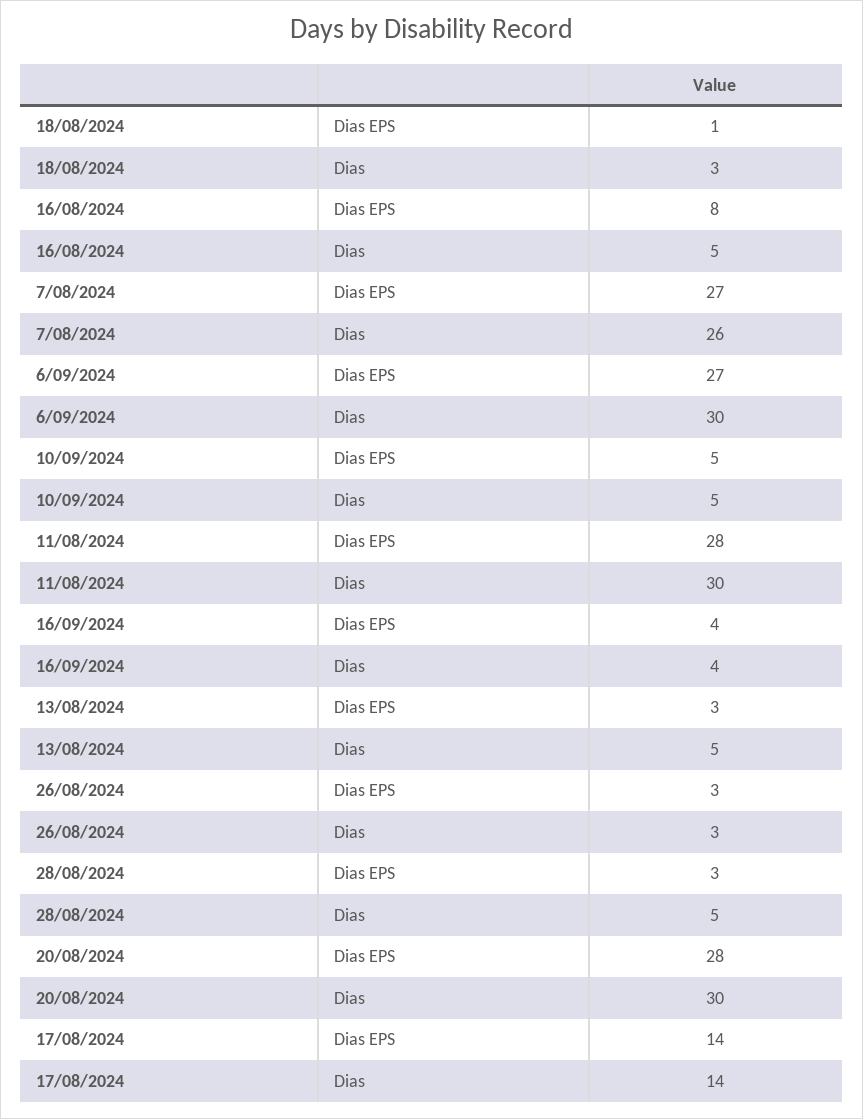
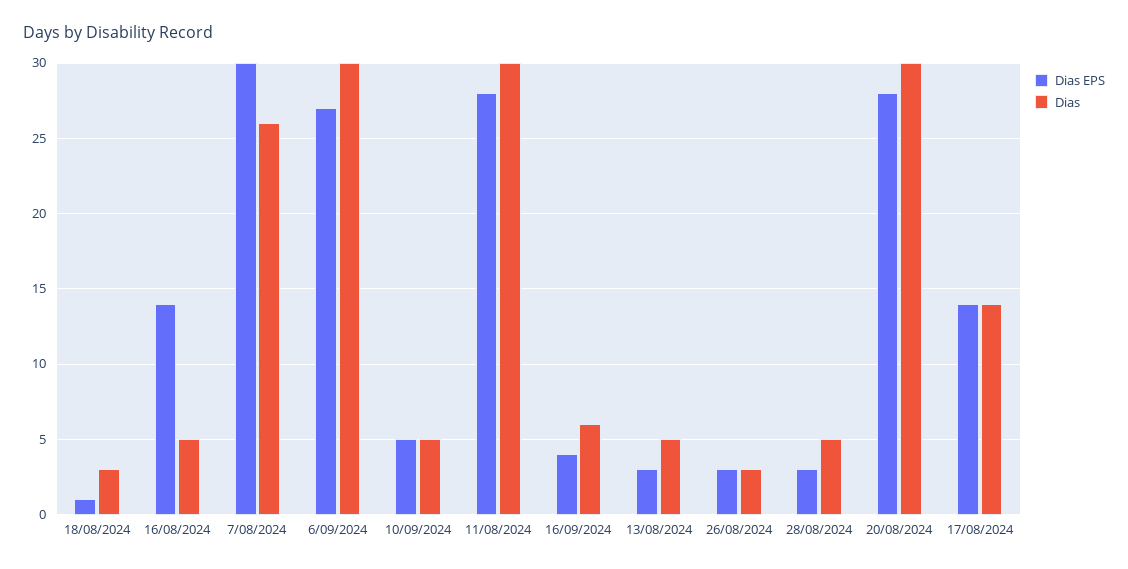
Dias EPS, 16/08/2024: 8 -> 14
Dias EPS, 7/08/2024: 27 -> 30
Dias, 16/09/2024: 4 -> 6

